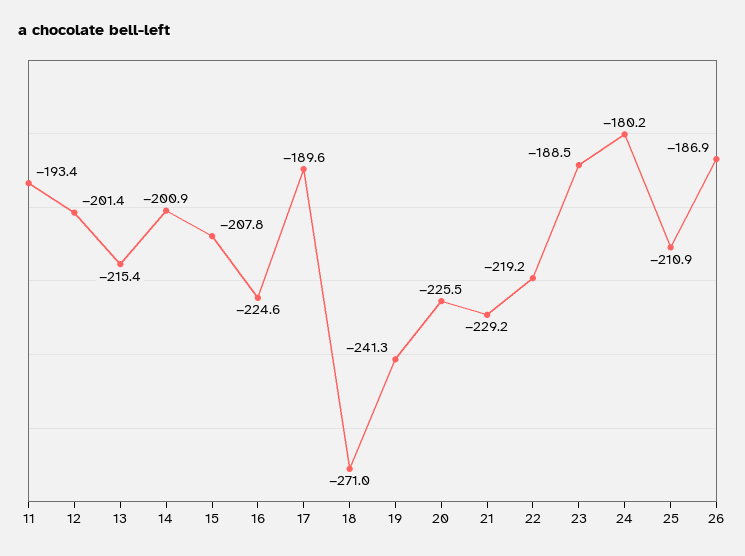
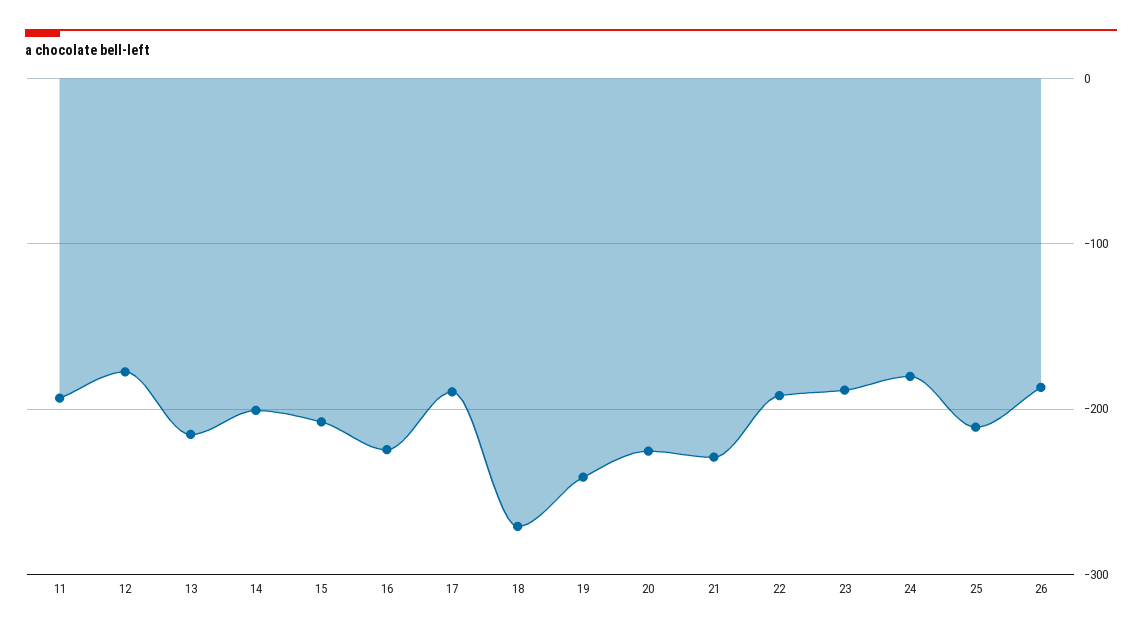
12: -201.4 -> -180
22: -219.2 -> -190

